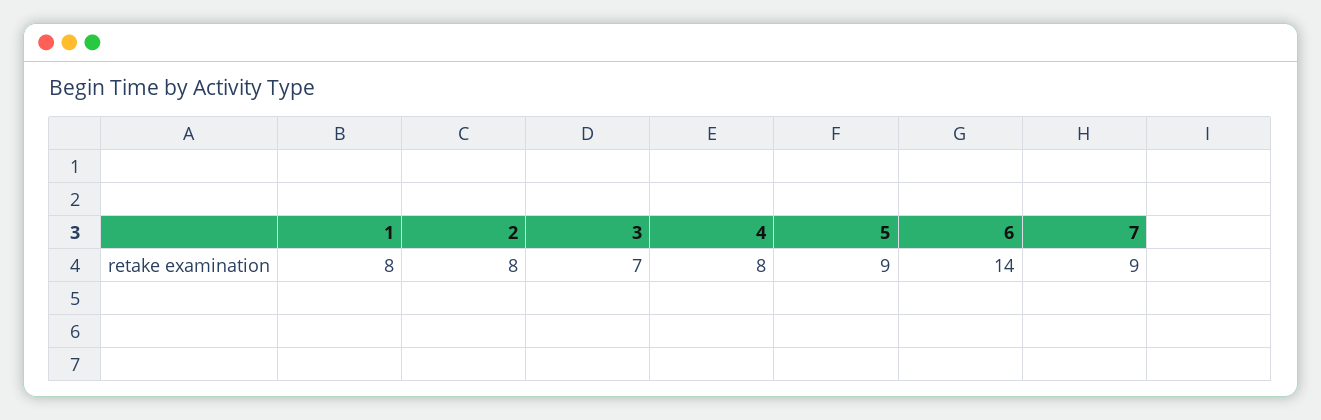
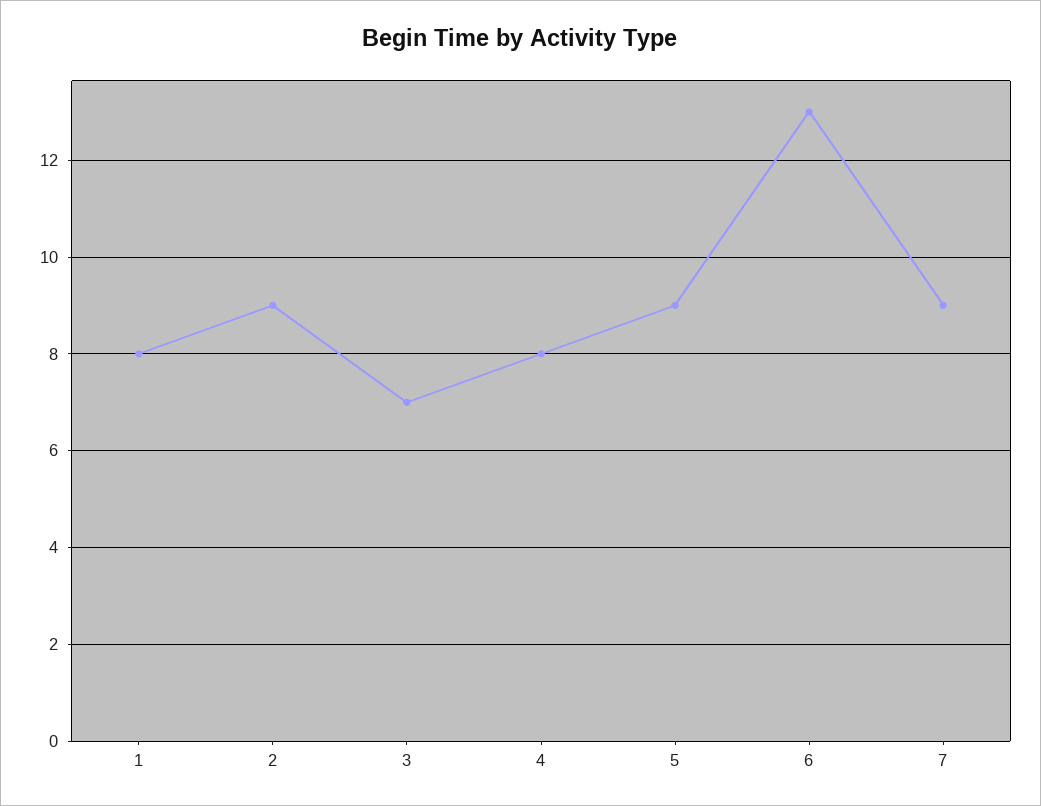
2: 8 -> 9
6: 14 -> 13

